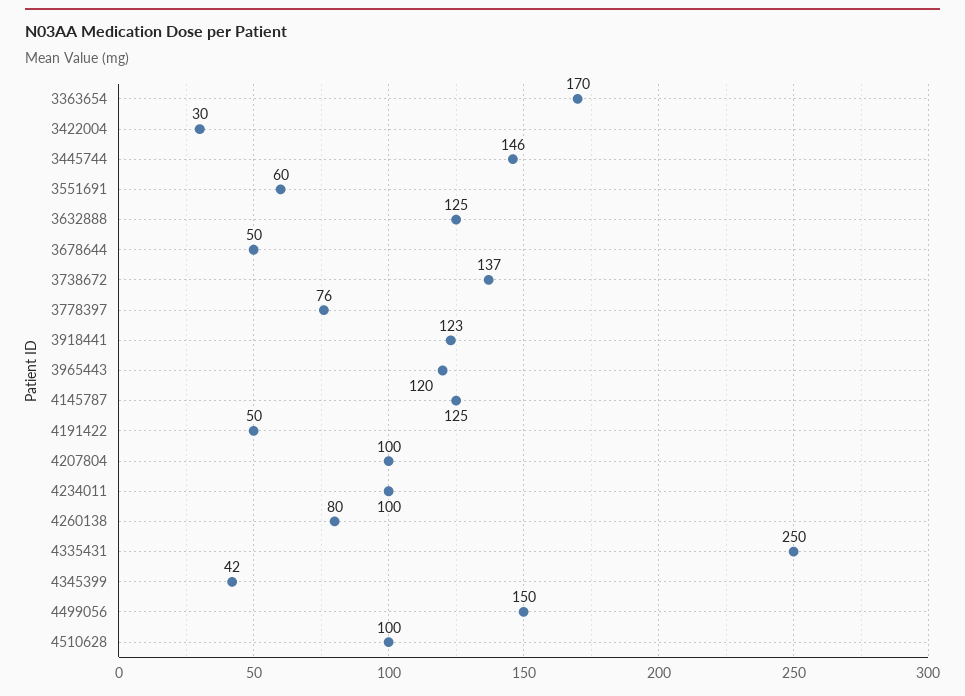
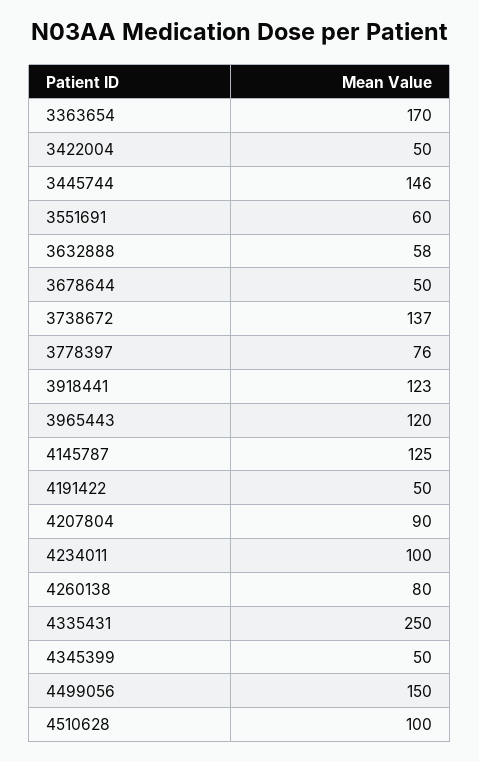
3422004: 30 -> 50
3632888: 125 -> 58
4207804: 100 -> 90
4345399: 42 -> 50

